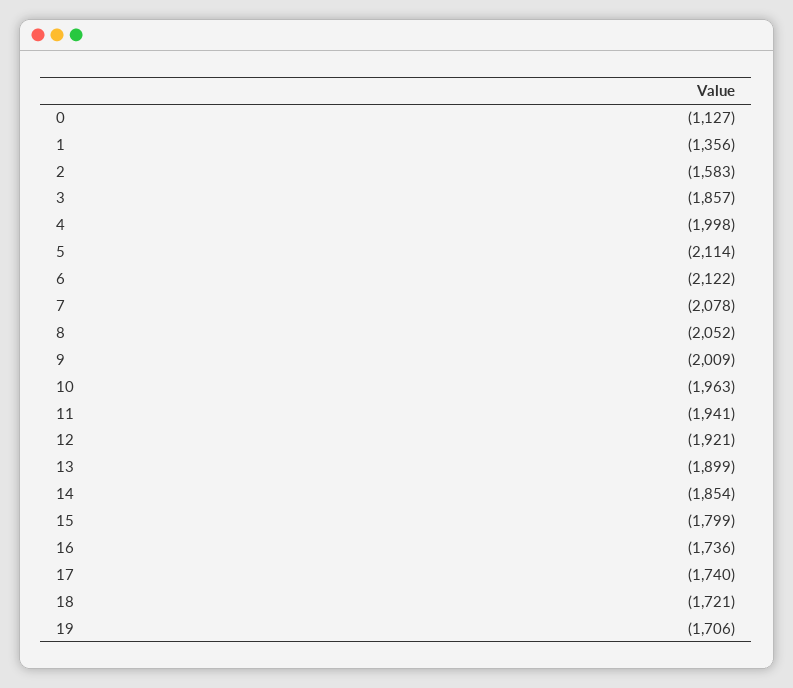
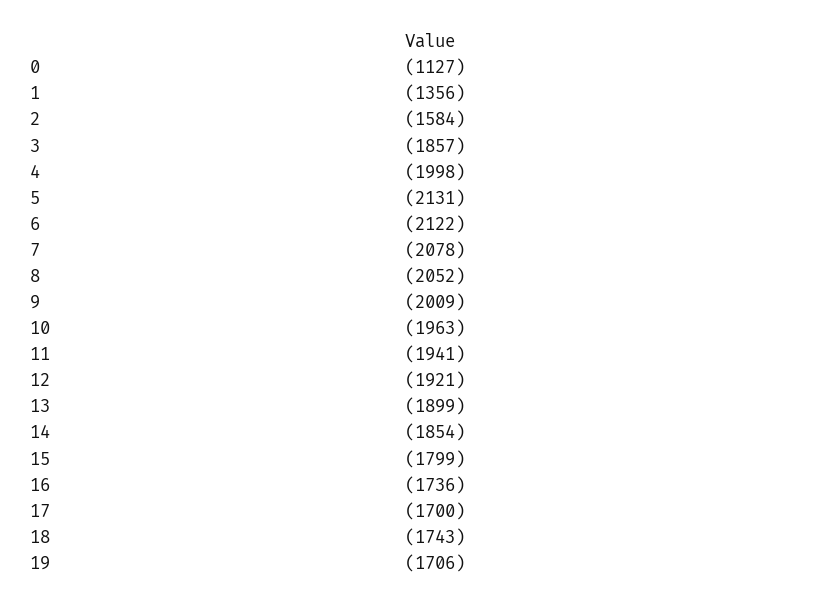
2: -1583 -> -1584
5: -2114 -> -2131
17: -1740 -> -1700
18: -1721 -> -1743

